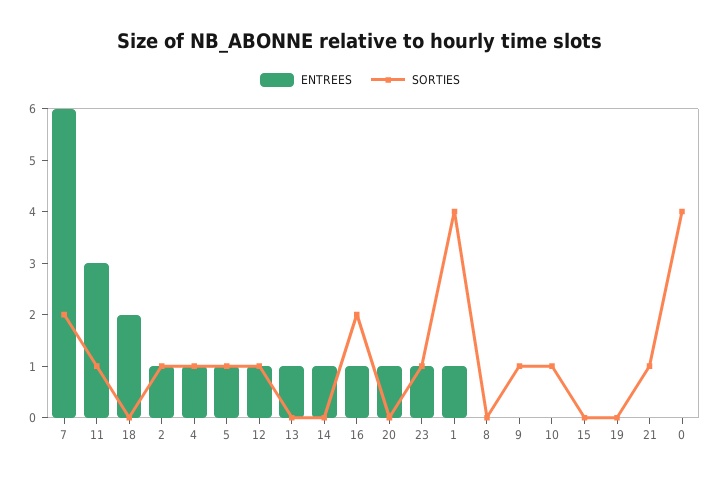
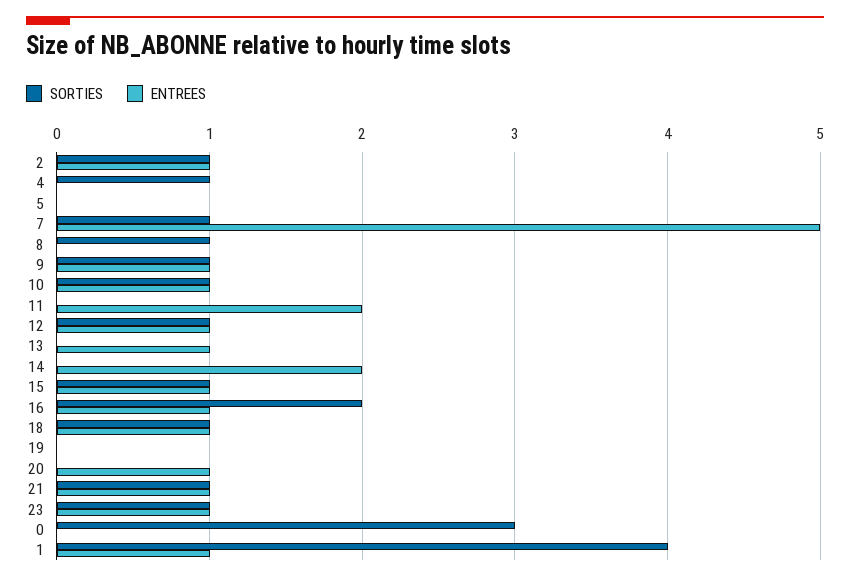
ENTREES, 7: 6 -> 5
SORTIES, 7: 2 -> 1
ENTREES, 11: 3 -> 2
SORTIES, 11: 1 -> 0
ENTREES, 18: 2 -> 1
SORTIES, 18: 0 -> 1
ENTREES, 4: 1 -> 0
ENTREES, 5: 1 -> 0
SORTIES, 5: 1 -> 0
ENTREES, 14: 1 -> 2
SORTIES, 8: 0 -> 1
ENTREES, 9: 0 -> 1
ENTREES, 10: 0 -> 1
ENTREES, 15: 0 -> 1
SORTIES, 15: 0 -> 1
ENTREES, 21: 0 -> 1
SORTIES, 0: 4 -> 3

